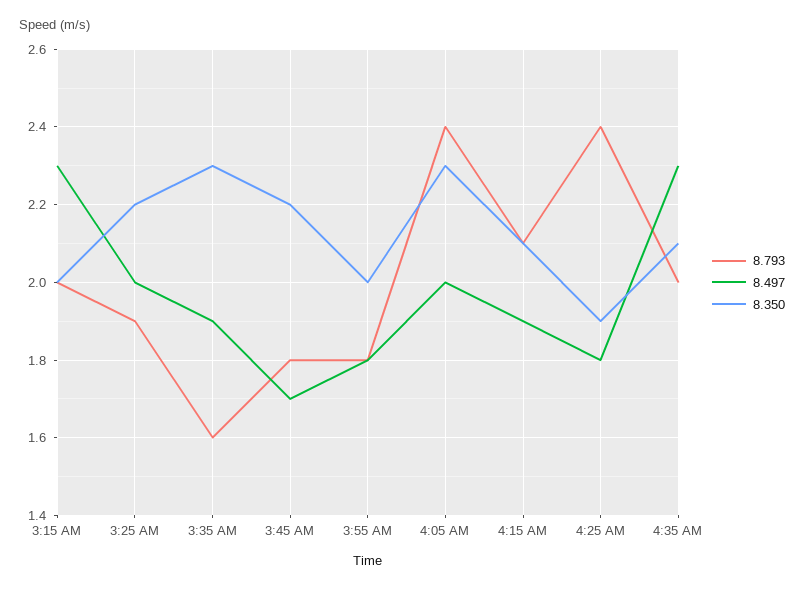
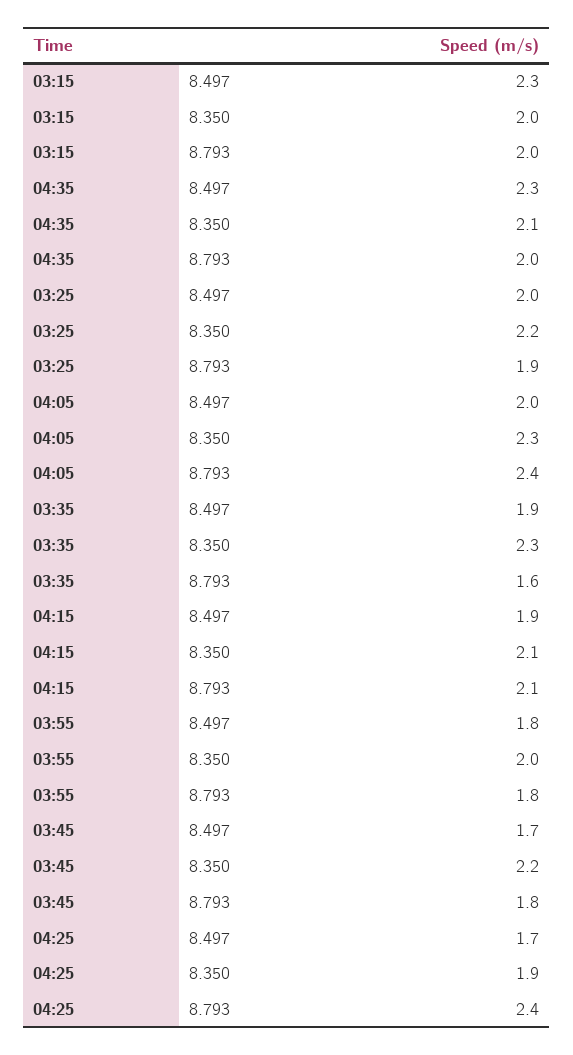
8.497, 4:25 AM: 1.8 -> 1.7

